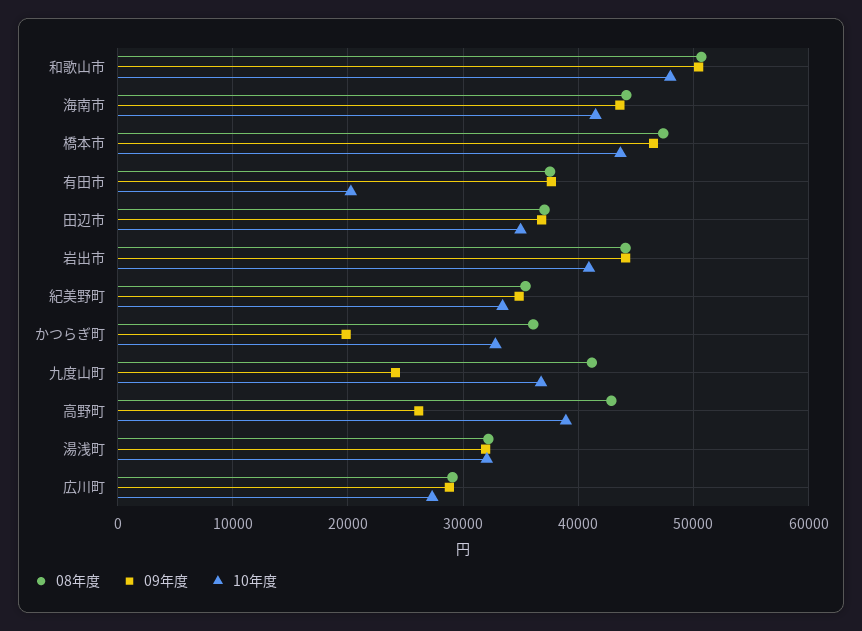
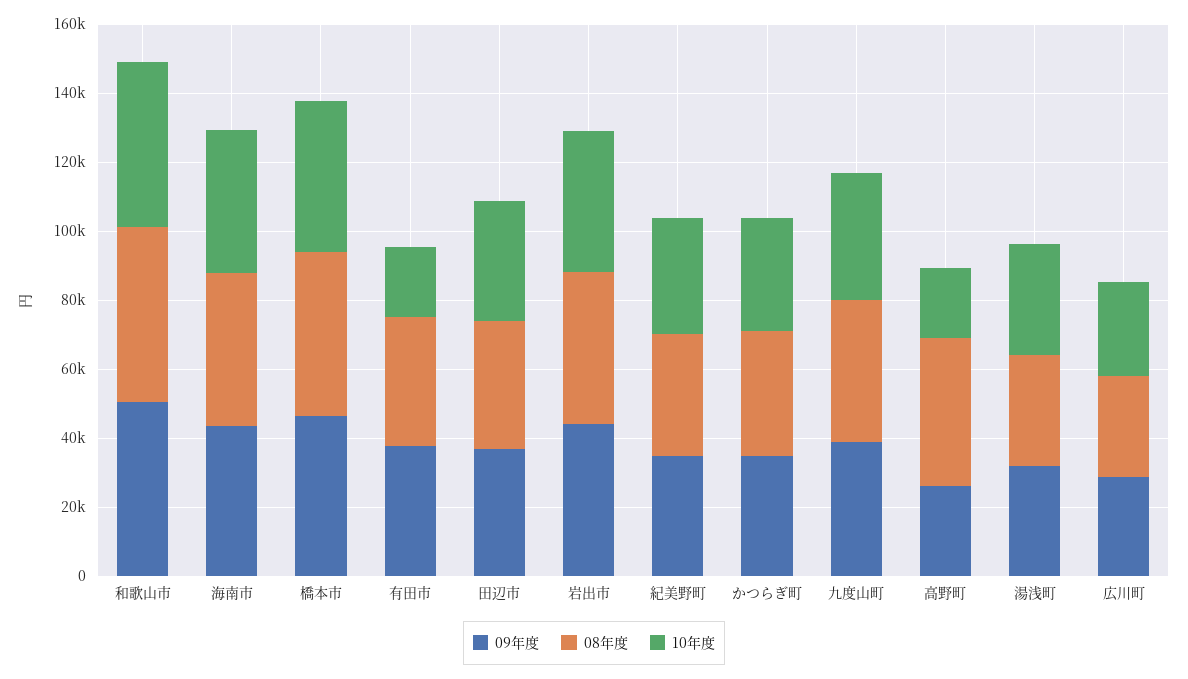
09年度, かつらぎ町: 20000 -> 35000
09年度, 九度山町: 24000 -> 40000
10年度, 高野町: 39000 -> 20000

